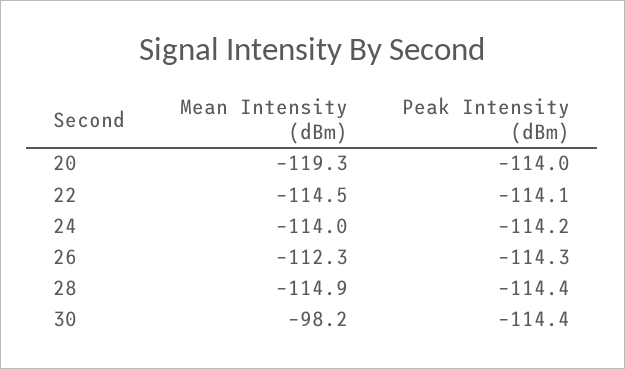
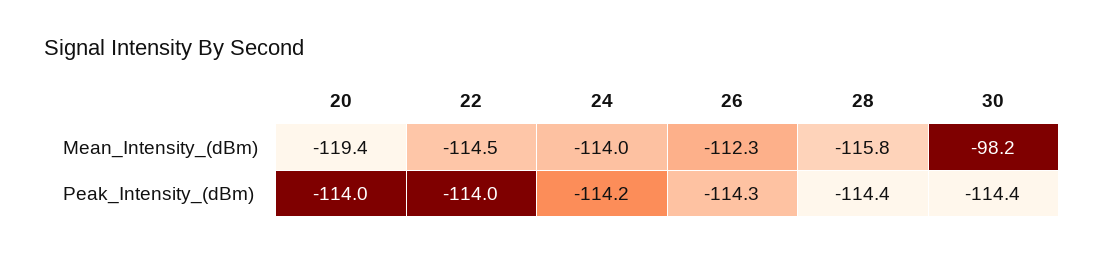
Mean Intensity (dBm), 20: -119.3 -> -119.4
Peak Intensity (dBm), 22: -114.1 -> -114
Mean Intensity (dBm), 28: -114.9 -> -115.8

